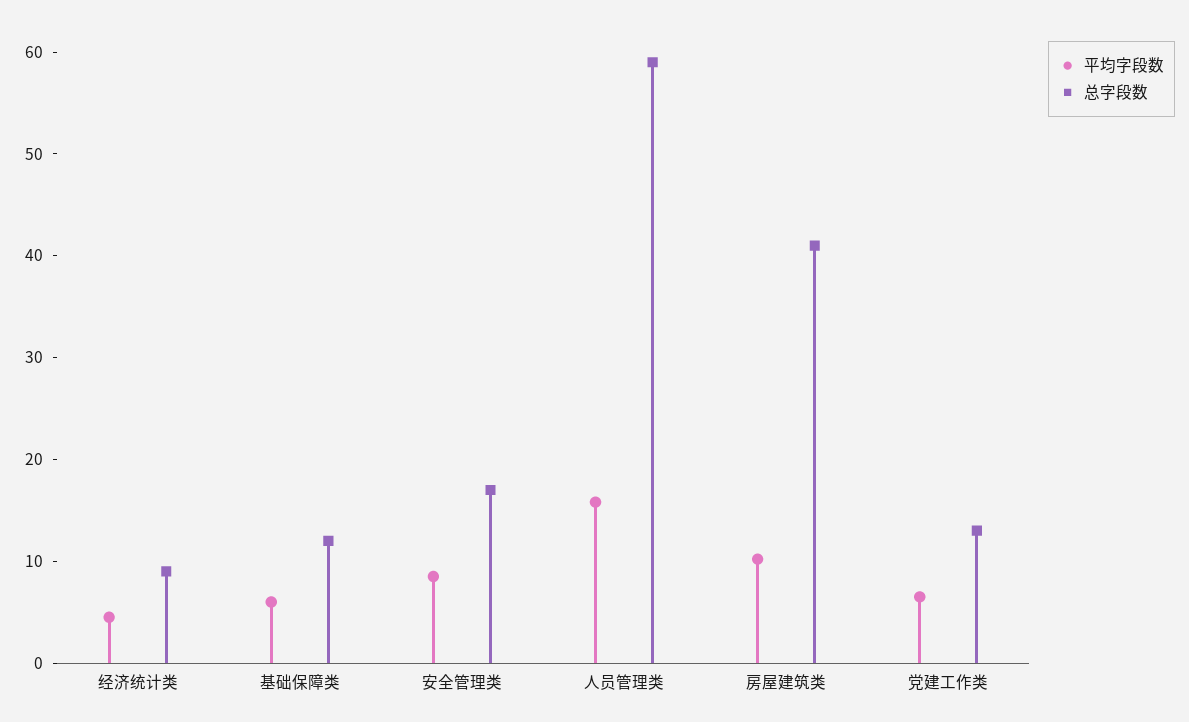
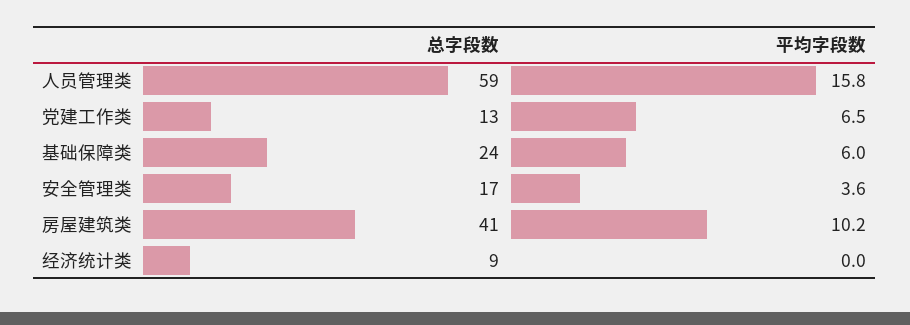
平均字段数, 经济统计类: 4 -> 0
总字段数, 基础保障类: 12 -> 24
平均字段数, 安全管理类: 8 -> 3.6

